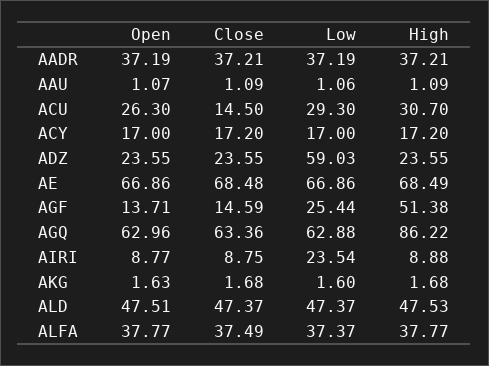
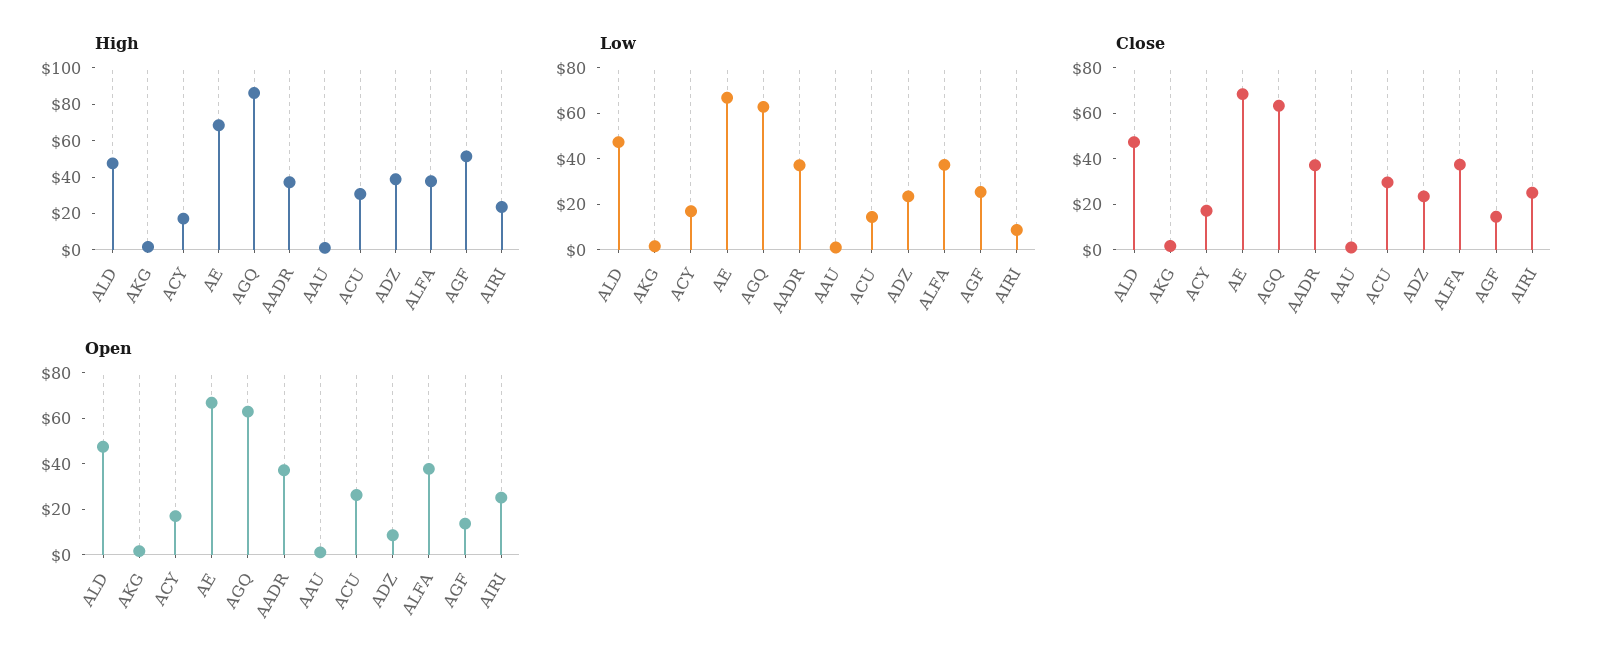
Close, ACU: 14.5 -> 30
Low, ACU: 29.3 -> 15
Open, ADZ: 23.55 -> 10
Low, ADZ: 59.03 -> 25
High, ADZ: 23.55 -> 40
Open, AIRI: 8.77 -> 25
Close, AIRI: 8.75 -> 25
Low, AIRI: 23.54 -> 10
High, AIRI: 8.88 -> 25

